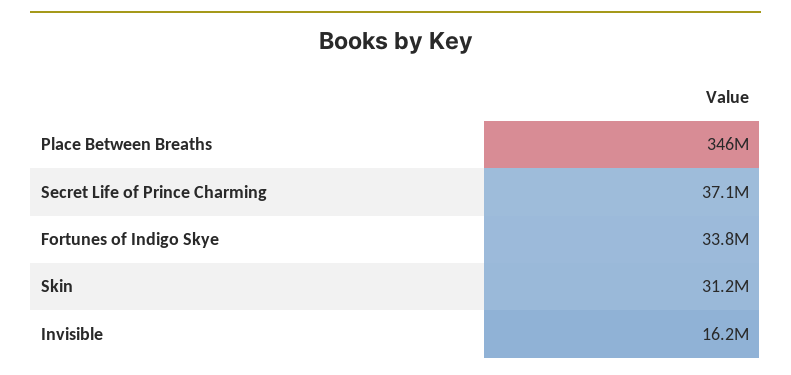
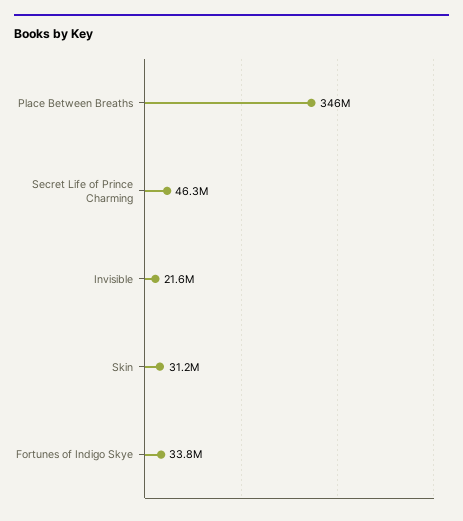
Secret Life of Prince Charming: 37100000 -> 46300000
Invisible: 16200000 -> 21600000

